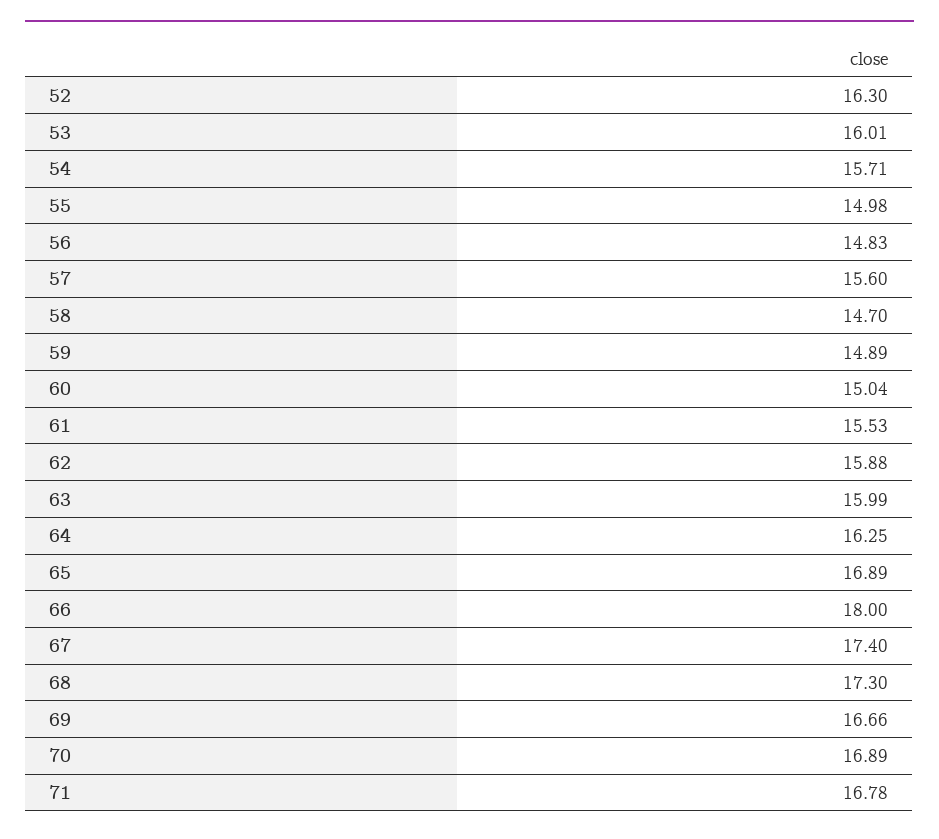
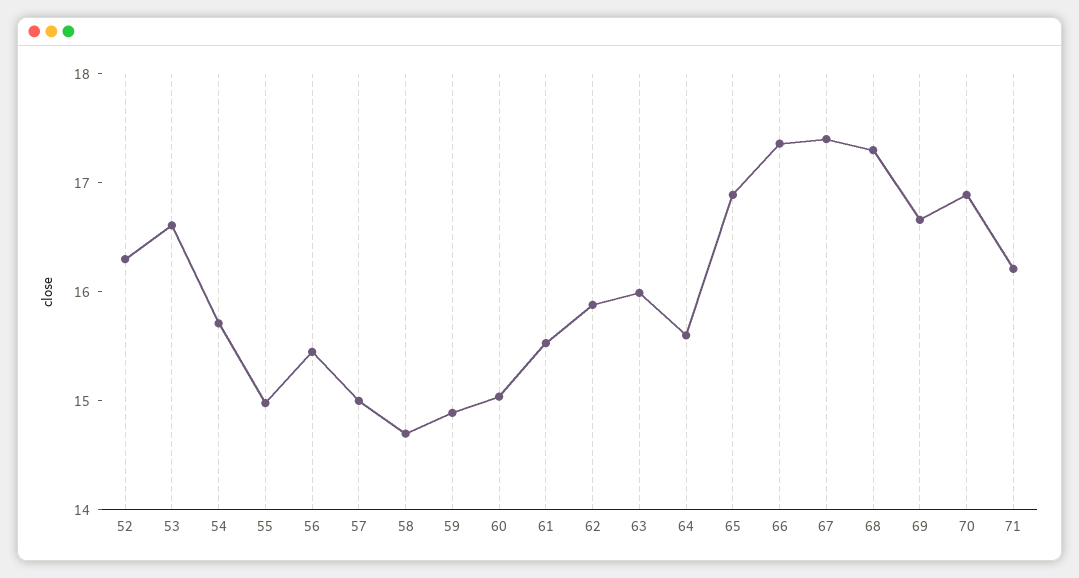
53: 16.01 -> 16.6
56: 14.83 -> 15.4
57: 15.6 -> 15
64: 16.25 -> 15.6
66: 18 -> 17.4
71: 16.78 -> 16.2

